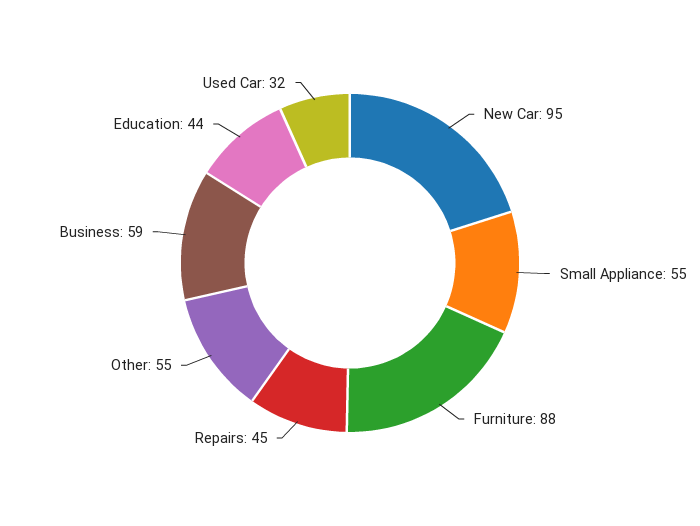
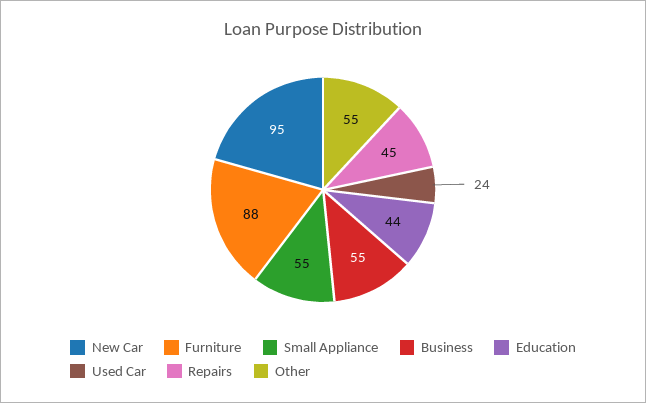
Business: 59 -> 55
Used Car: 32 -> 24

